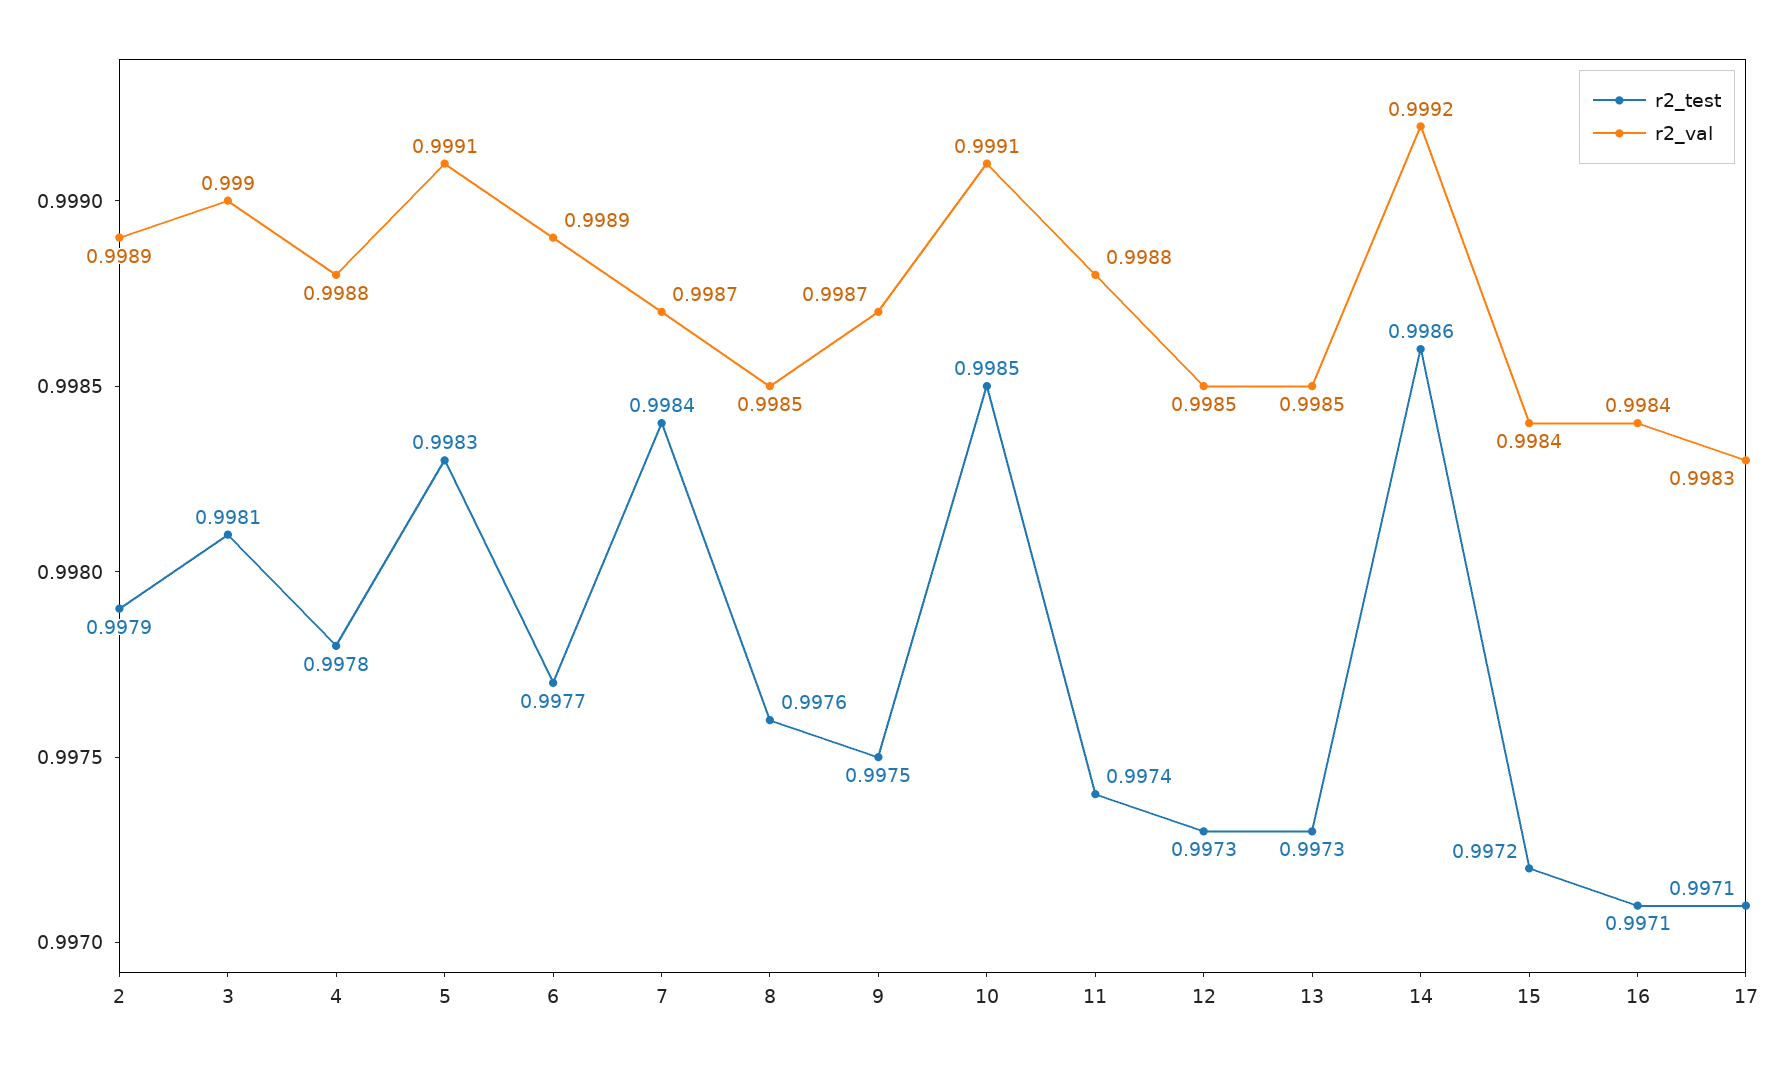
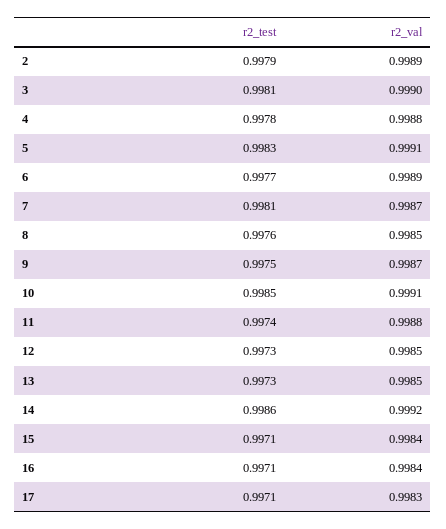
r2_test, 7: 0.9984 -> 0.9981
r2_test, 15: 0.9972 -> 0.9971

